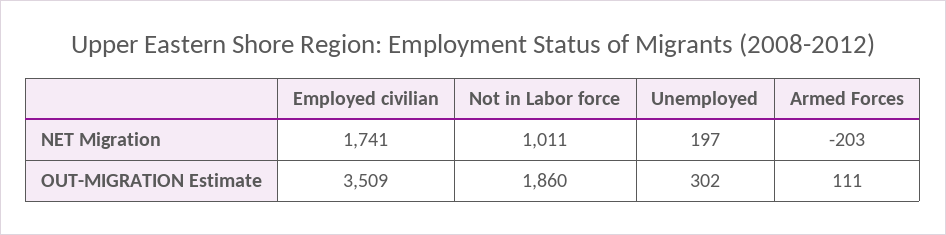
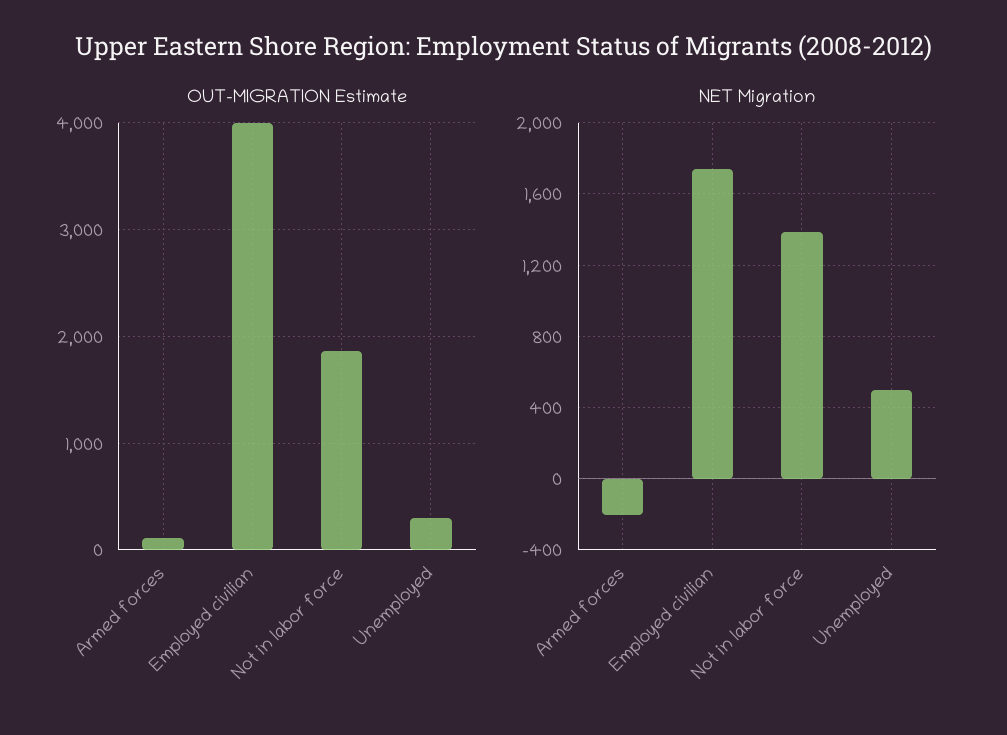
NET Migration, Not in Labor force: 1011 -> 1400
NET Migration, Unemployed: 197 -> 500
OUT-MIGRATION Estimate, Employed civilian: 3509 -> 4000

